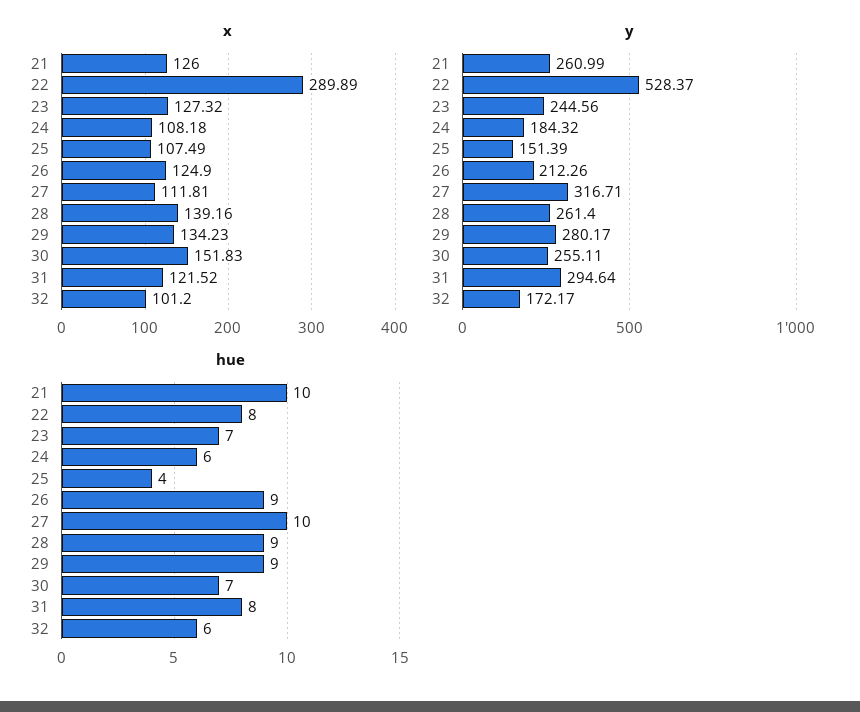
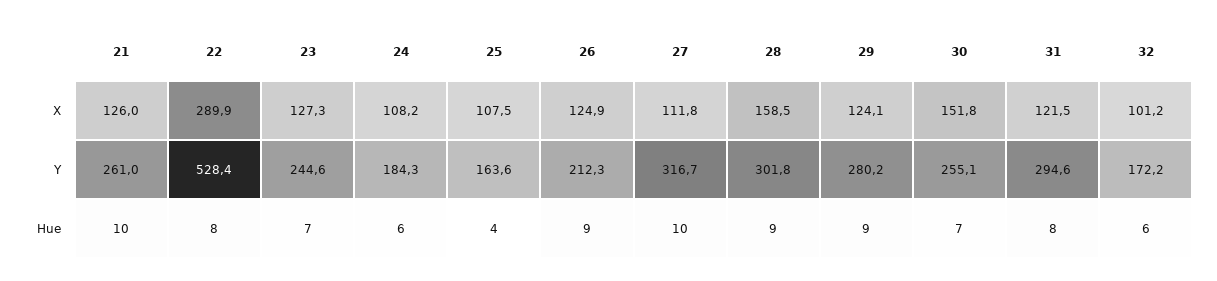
x, 28: 139.16 -> 158.5
x, 29: 134.23 -> 124.1
y, 25: 151.39 -> 163.6
y, 28: 261.4 -> 301.8

